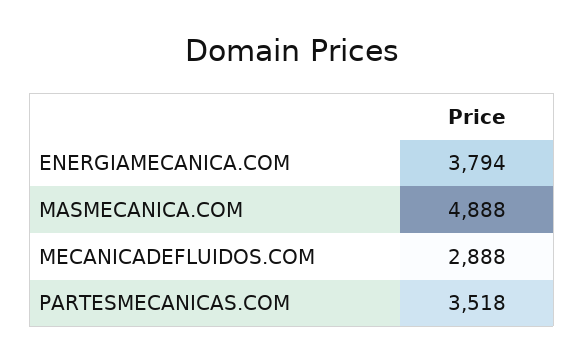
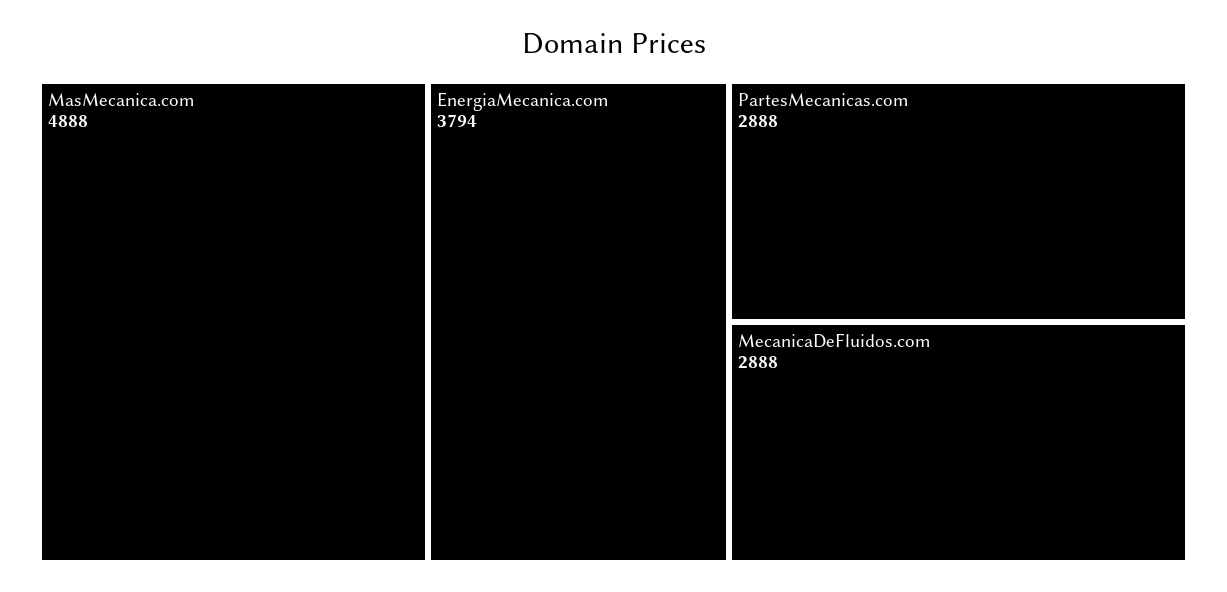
PARTESMECANICAS.COM: 3518 -> 2888

